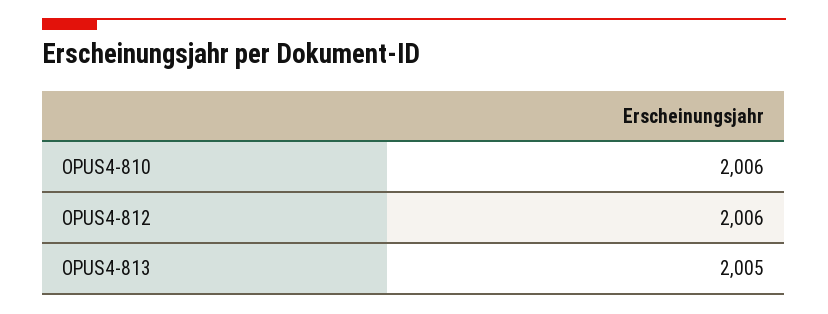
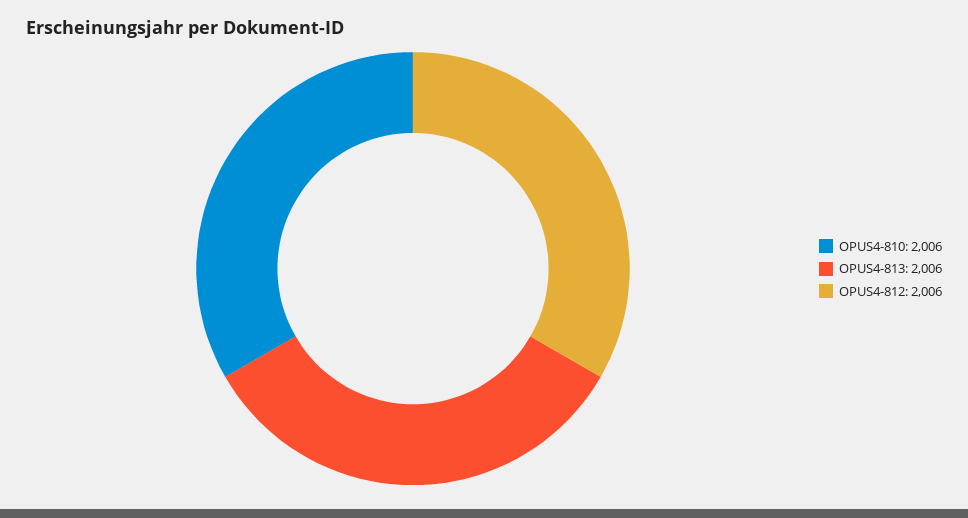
OPUS4-813: 2005 -> 2006

